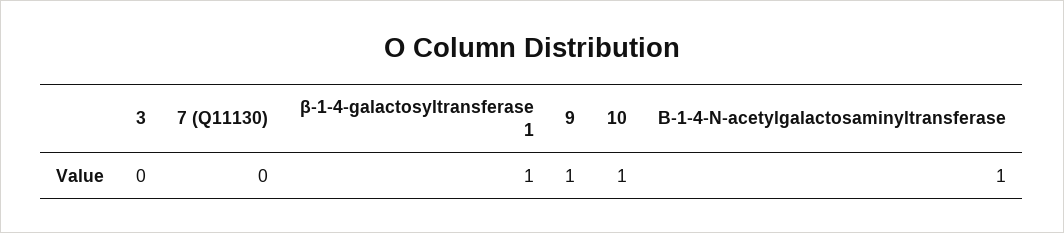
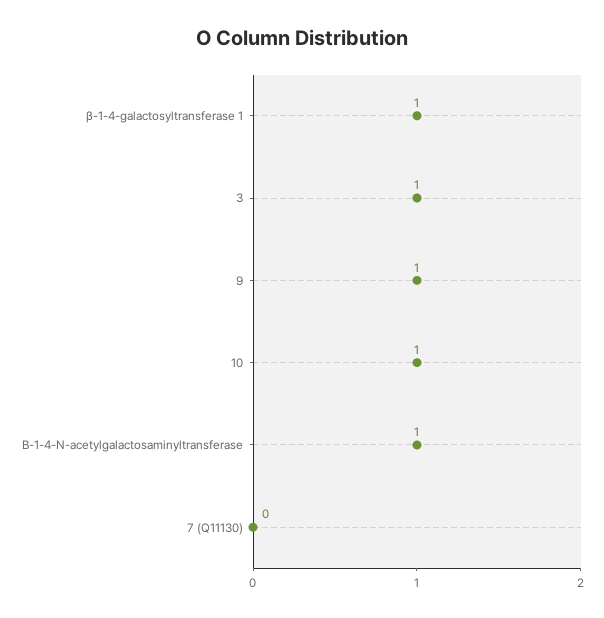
3: 0 -> 1

